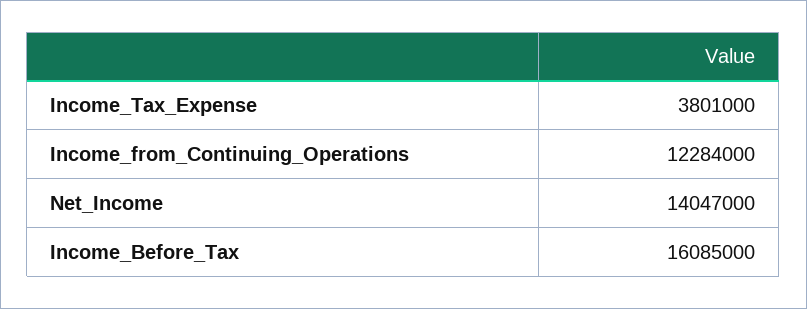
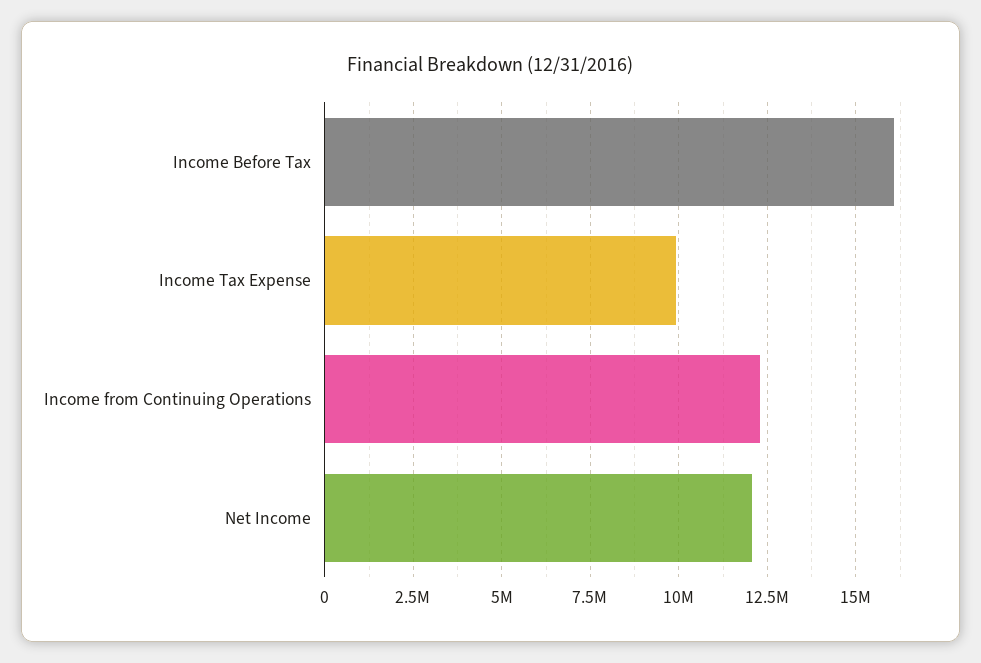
Income_Tax_Expense: 3801000 -> 10000000
Net_Income: 14047000 -> 12000000

